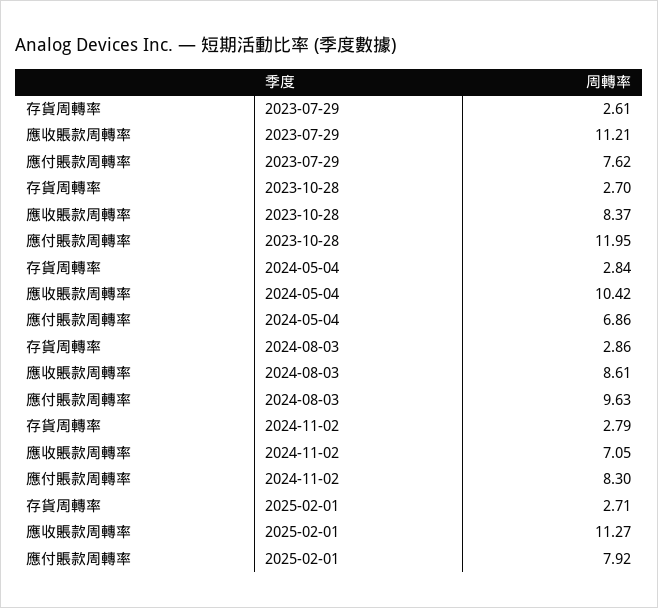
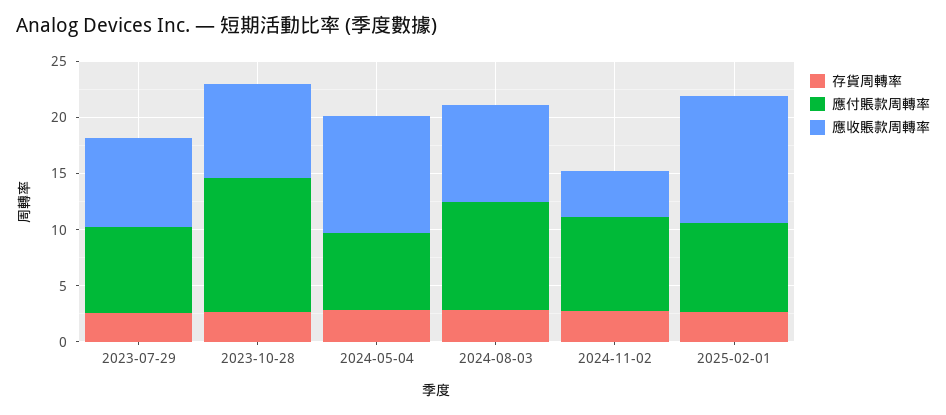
應收賬款周轉率, 2023-07-29: 11.21 -> 8
應收賬款周轉率, 2024-11-02: 7.05 -> 4

